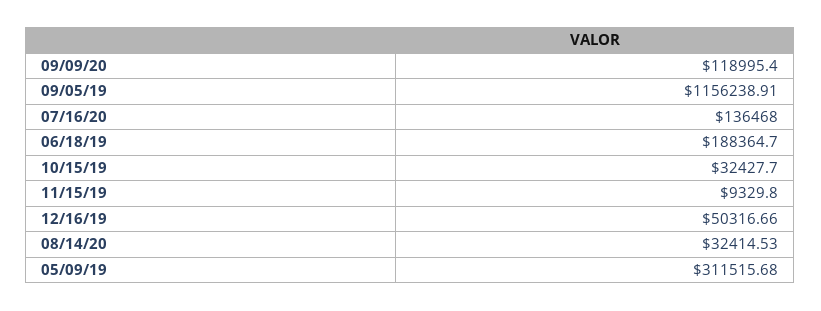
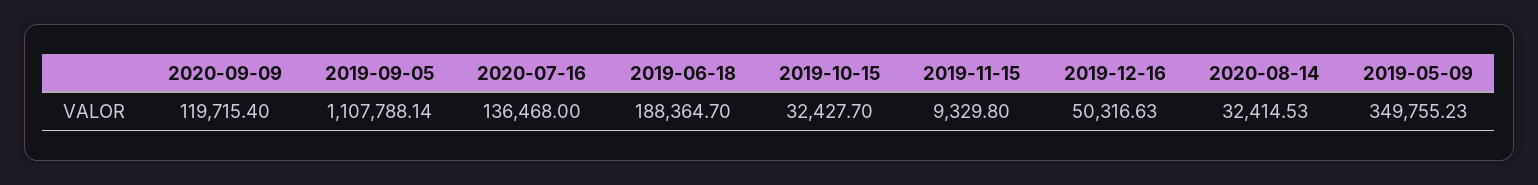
09/09/20: 118995.4 -> 119715.4
09/05/19: 1156238.91 -> 1107788.14
12/16/19: 50316.66 -> 50316.63
05/09/19: 311515.68 -> 349755.23

